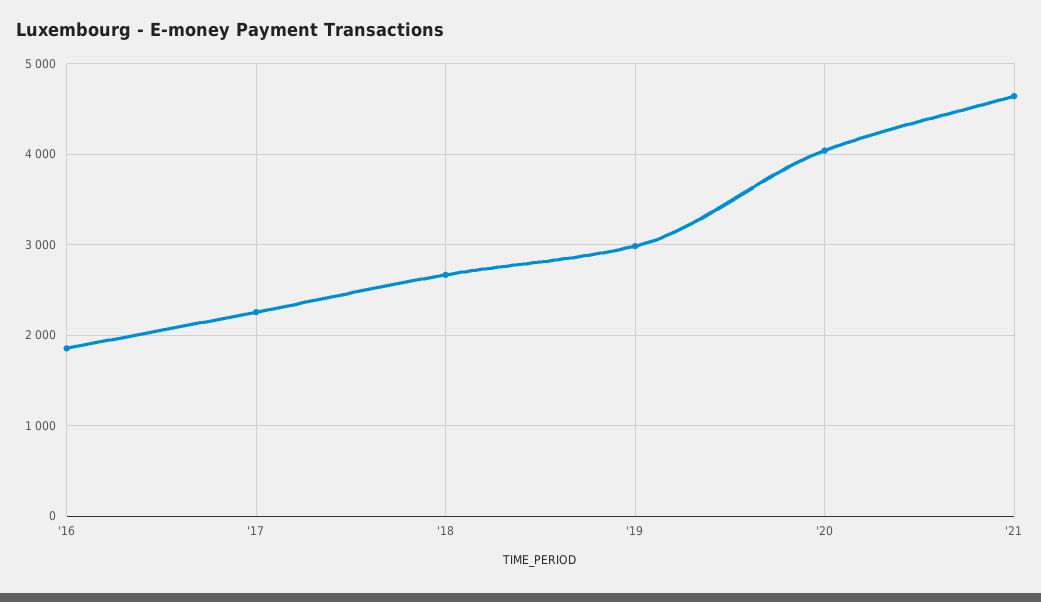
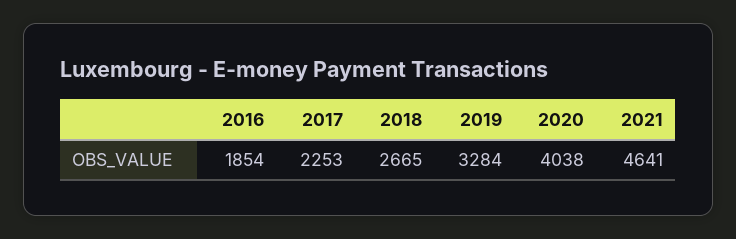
'19: 3000 -> 3284

